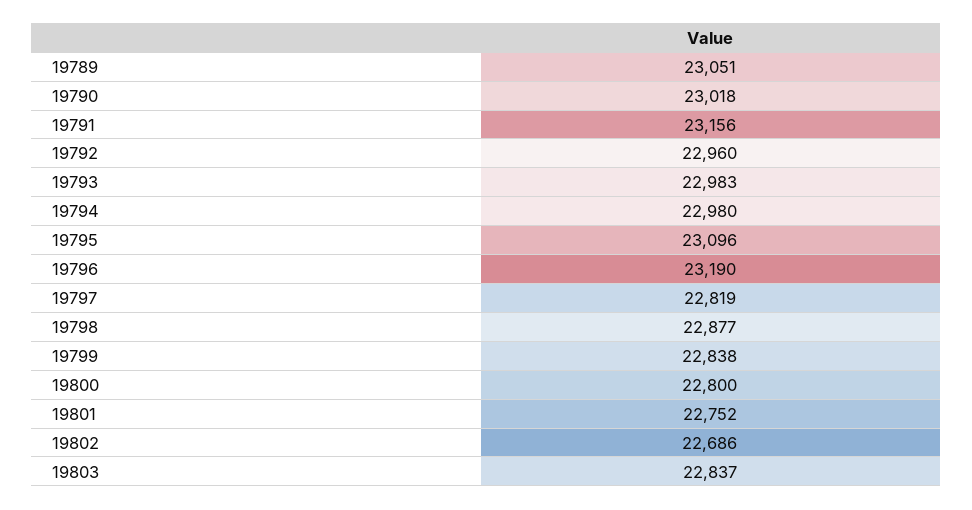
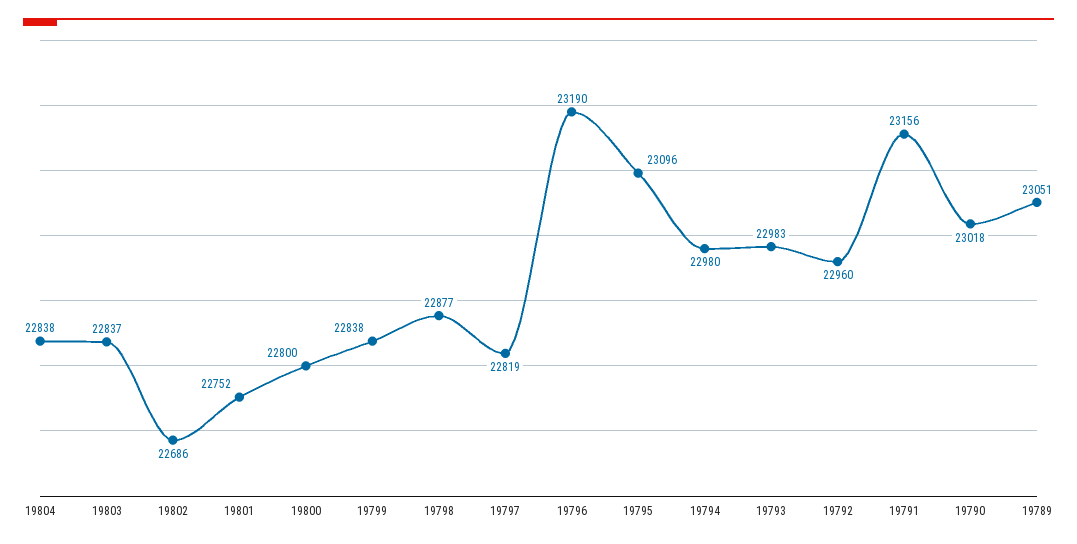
19804: none -> 22838

